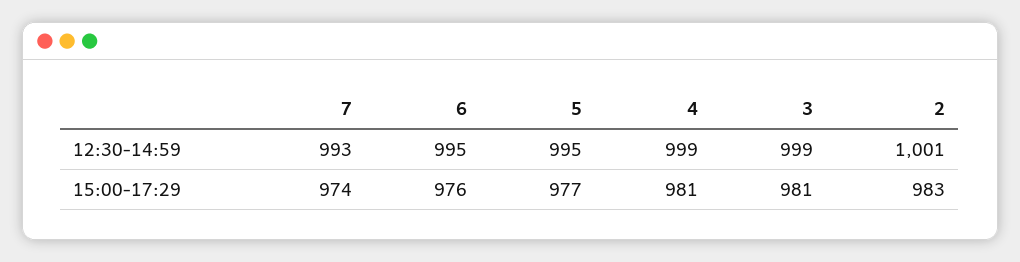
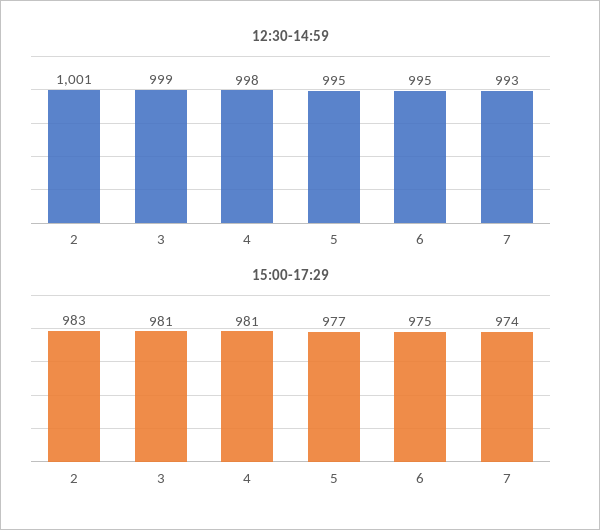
12:30-14:59, 4: 999 -> 998
15:00-17:29, 6: 976 -> 975

